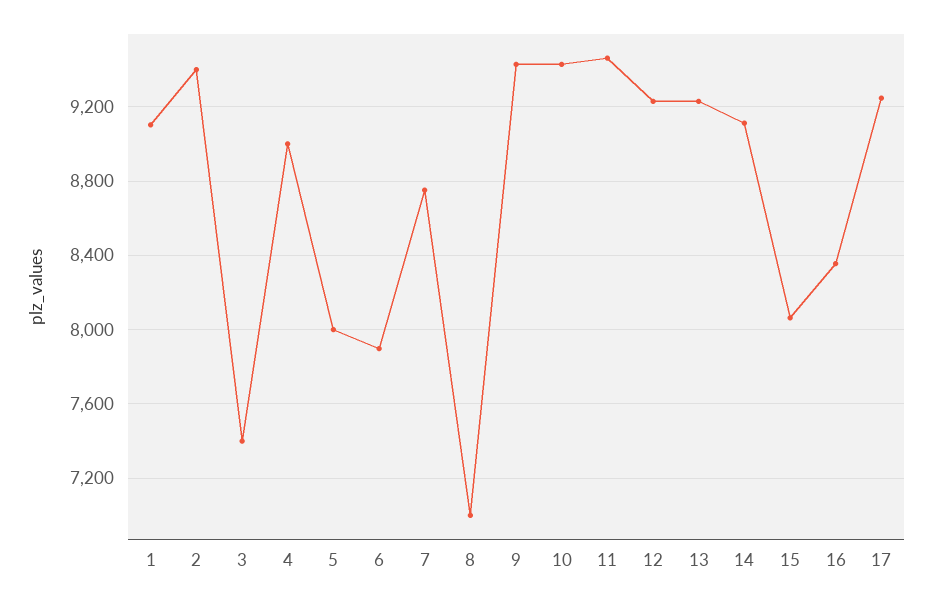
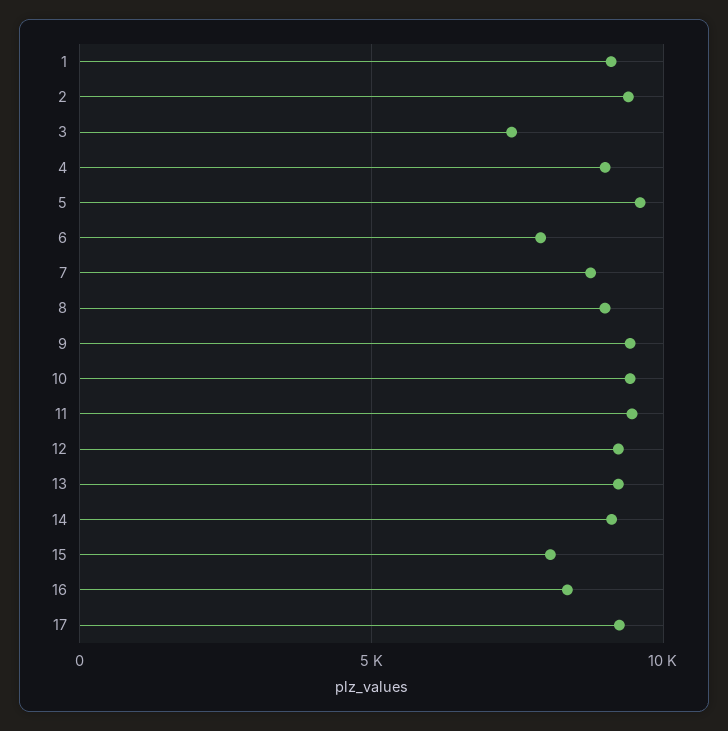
5: 8000 -> 9500
8: 7000 -> 9000

